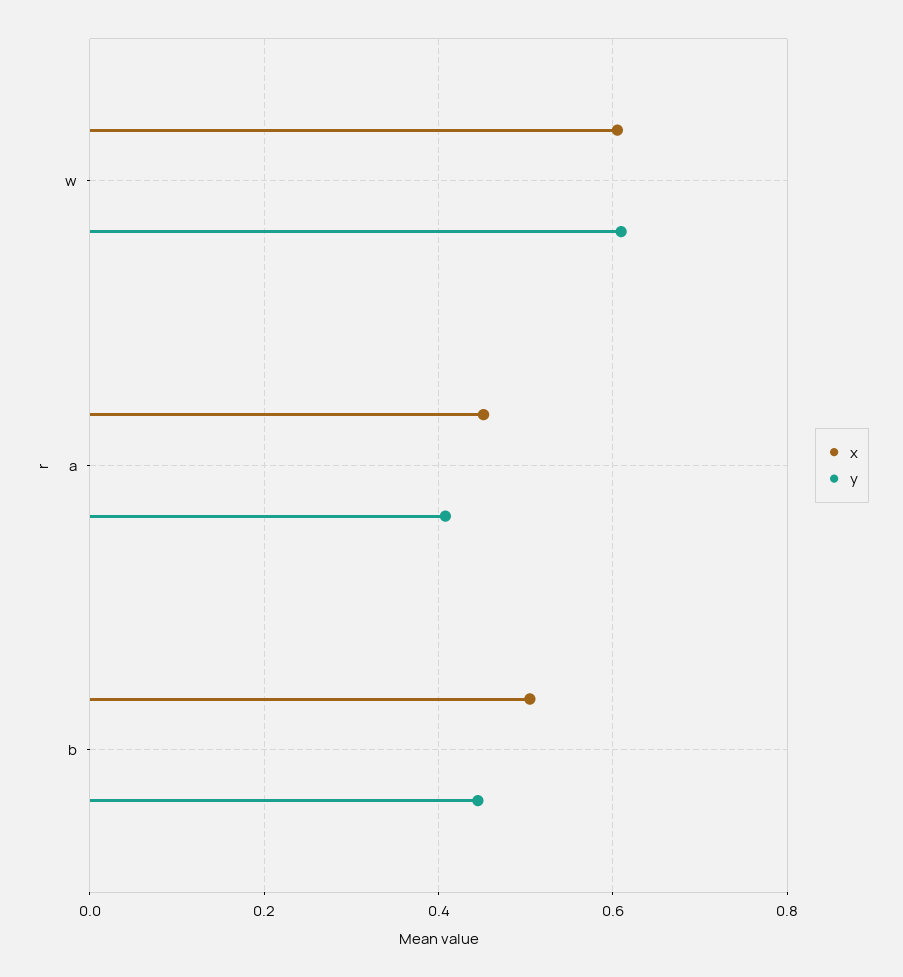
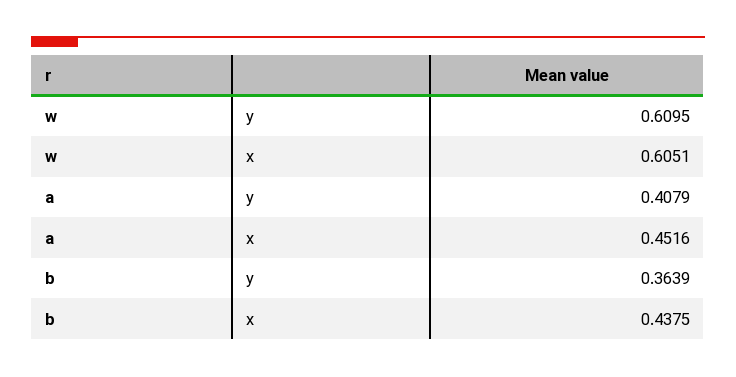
x, b: 0.5 -> 0.4375
y, b: 0.44 -> 0.3639

